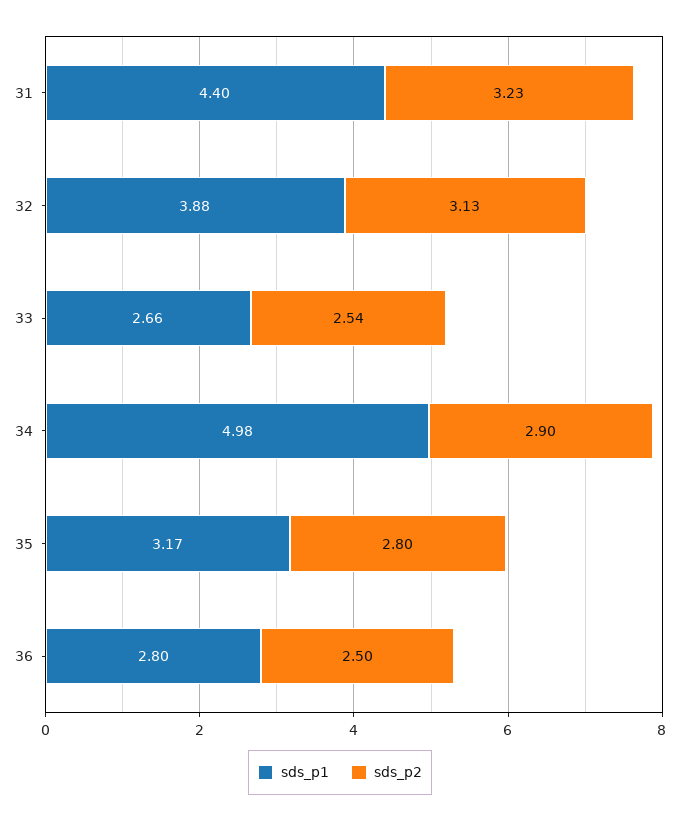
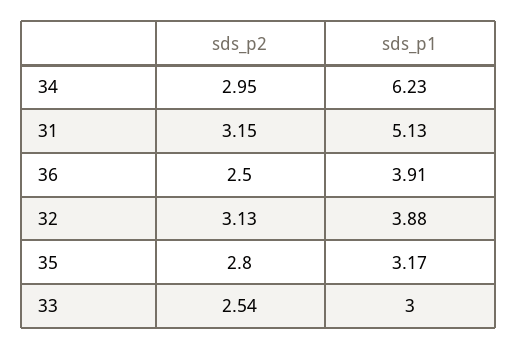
sds_p1, 31: 4.4 -> 5.13
sds_p2, 31: 3.23 -> 3.15
sds_p1, 33: 2.66 -> 3
sds_p1, 34: 4.98 -> 6.23
sds_p2, 34: 2.9 -> 2.95
sds_p1, 36: 2.8 -> 3.91

